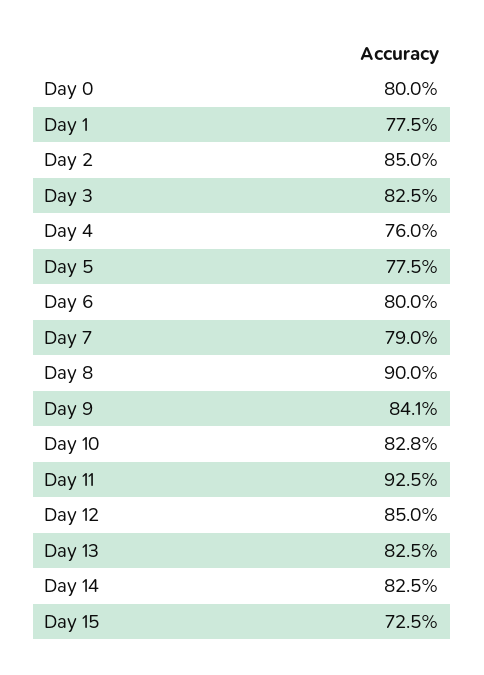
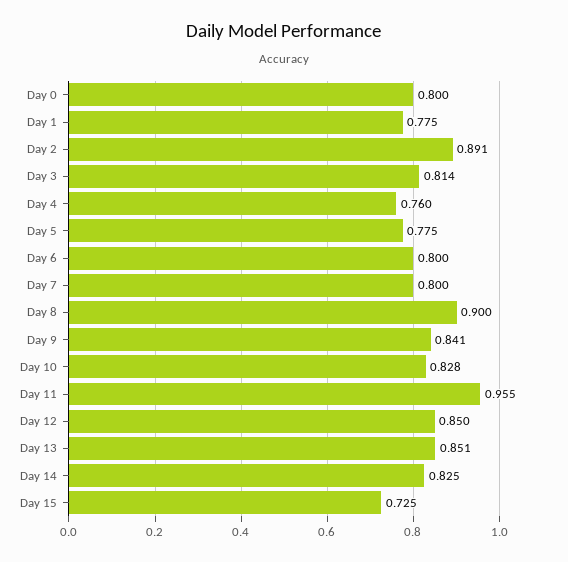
Day 2: 0.85 -> 0.891
Day 3: 0.825 -> 0.814
Day 7: 0.79 -> 0.8
Day 11: 0.925 -> 0.955
Day 13: 0.825 -> 0.851

